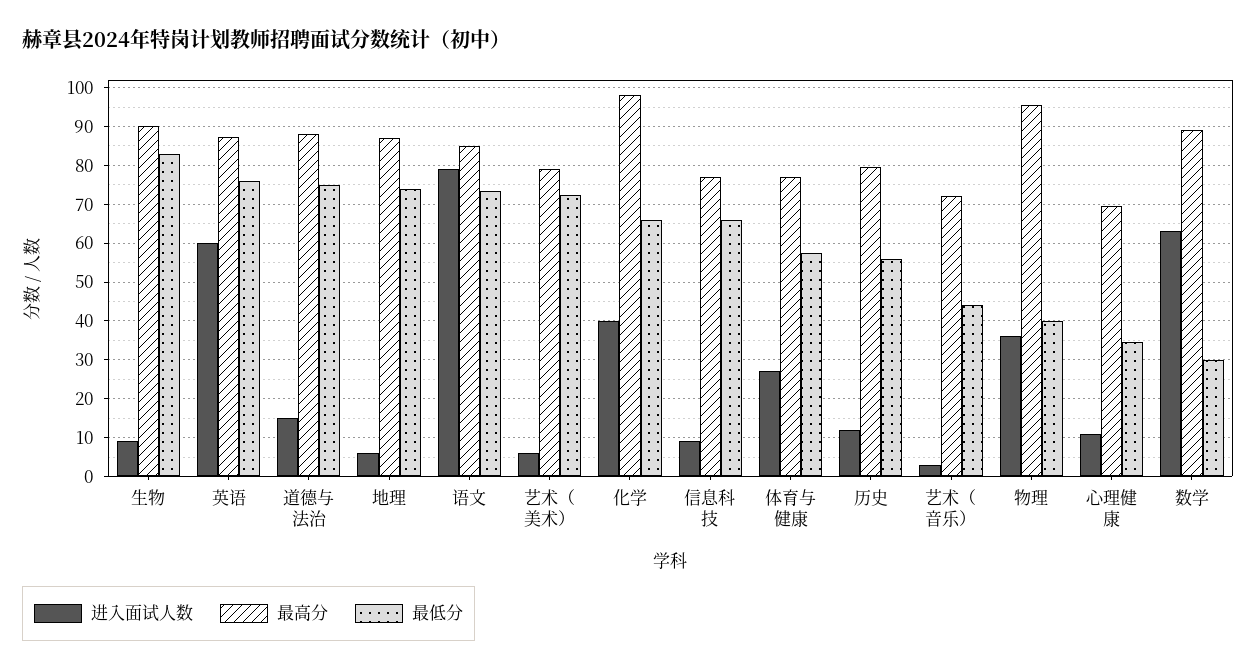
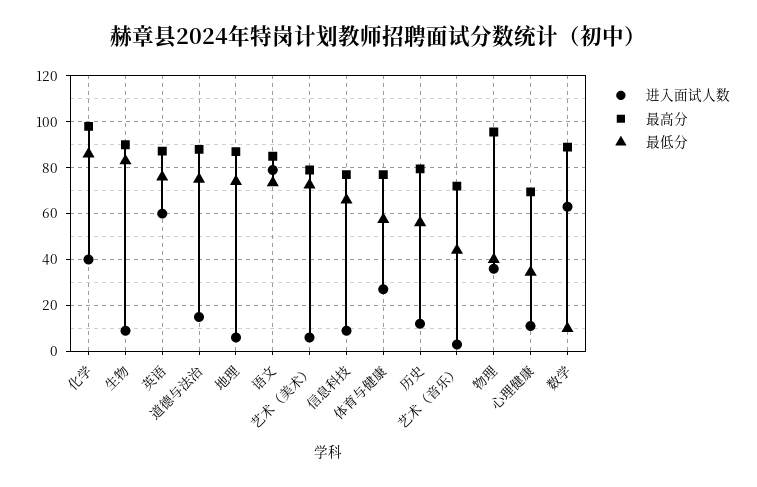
最低分, 化学: 66 -> 85
最低分, 数学: 30 -> 10

